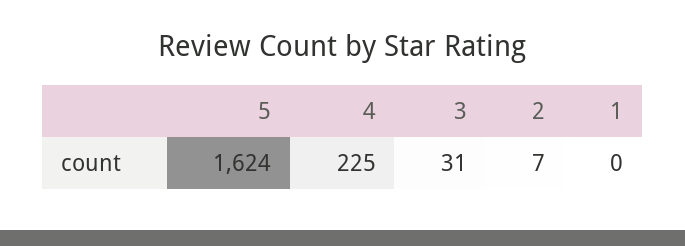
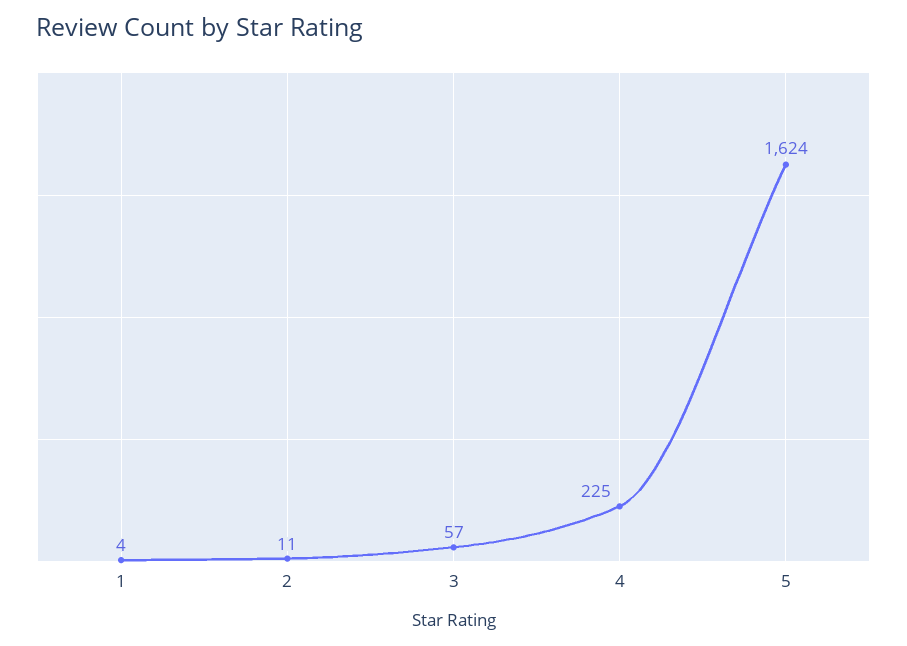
3: 31 -> 57
2: 7 -> 11
1: 0 -> 4

